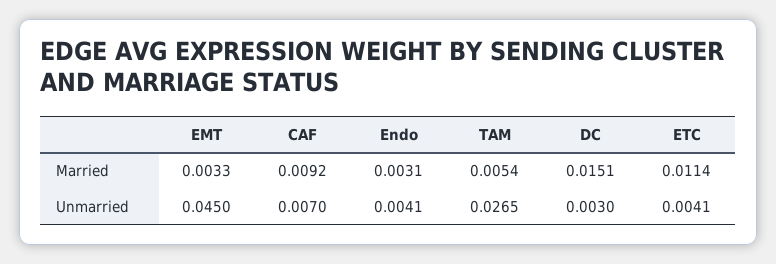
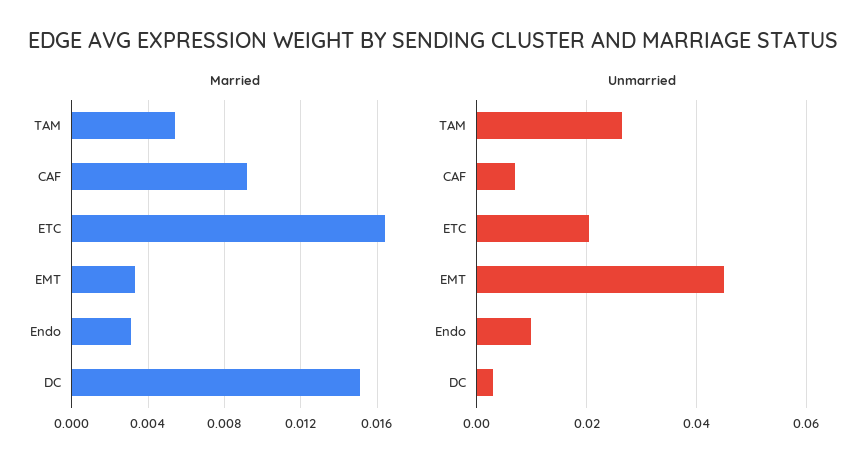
Married, ETC: 0.0114 -> 0.0165
Unmarried, Endo: 0.0041 -> 0.01
Unmarried, ETC: 0.0041 -> 0.02

